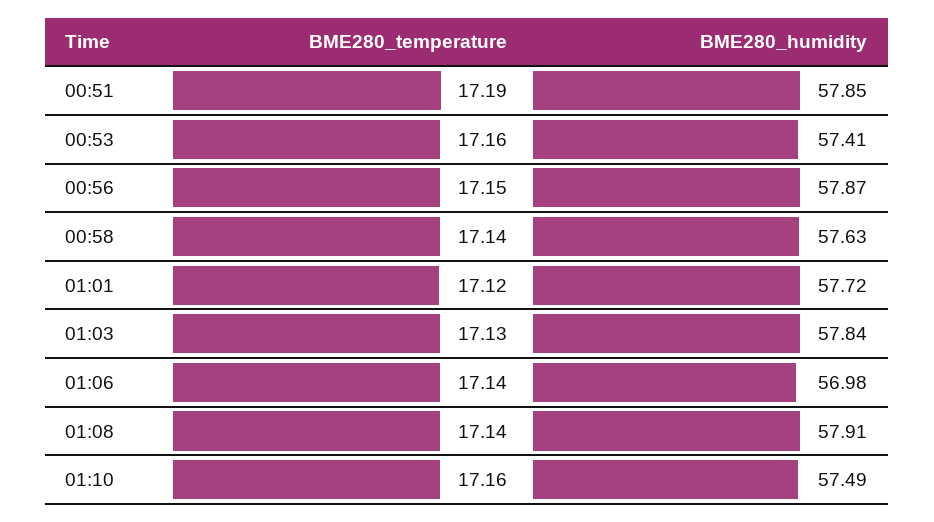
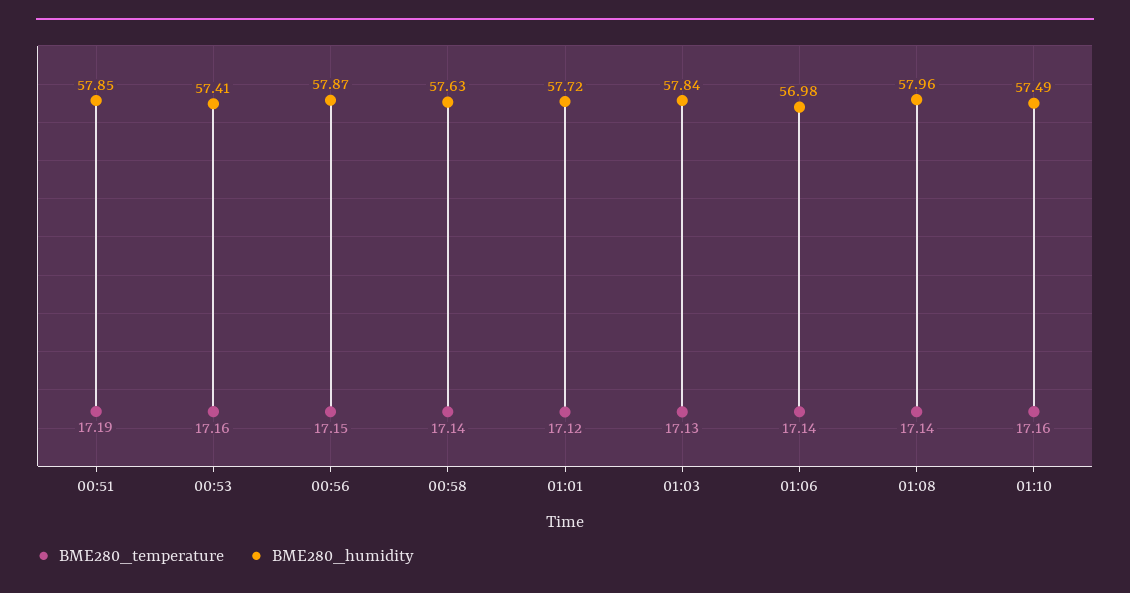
BME280_humidity, 01:08: 57.91 -> 57.96

